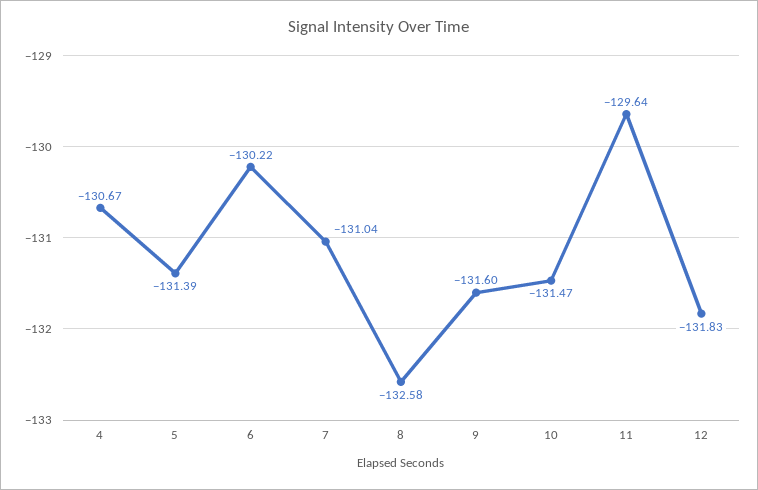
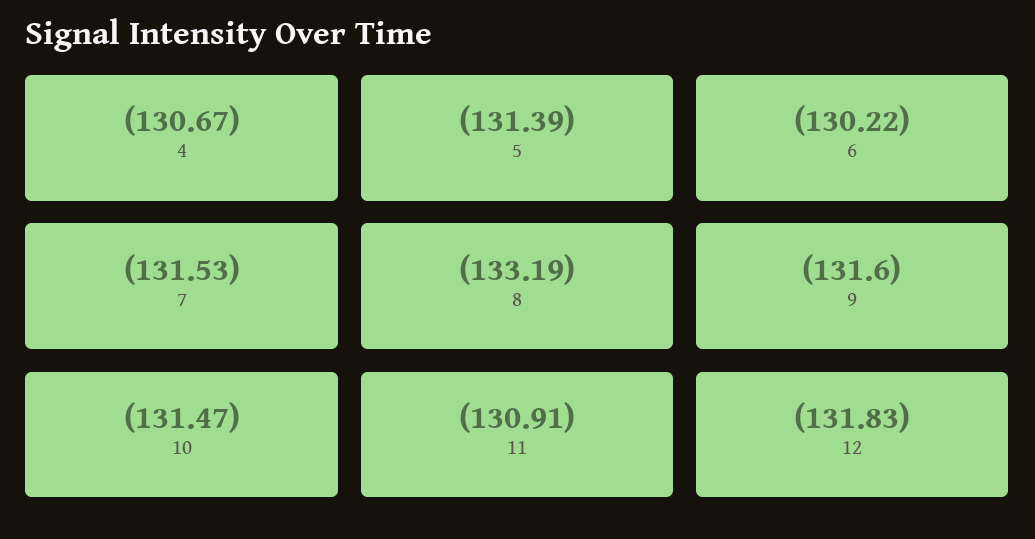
7: -131.04 -> -131.53
8: -132.58 -> -133.19
11: -129.64 -> -130.91

